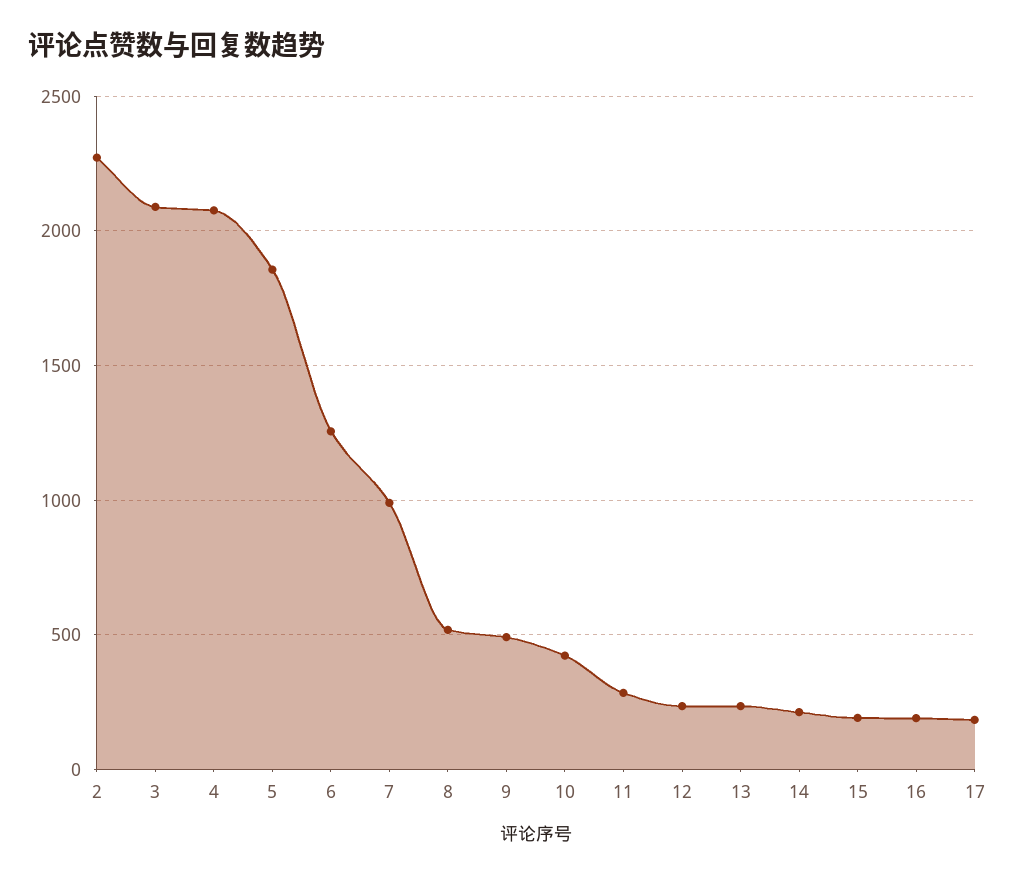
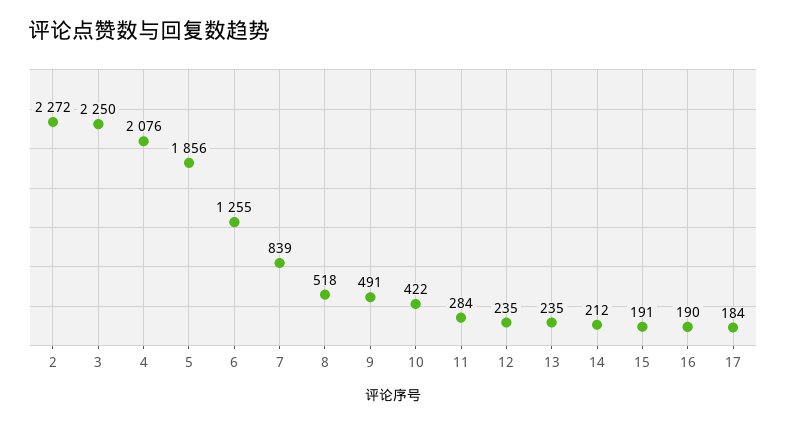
3: 2100 -> 2250
7: 1000 -> 839

